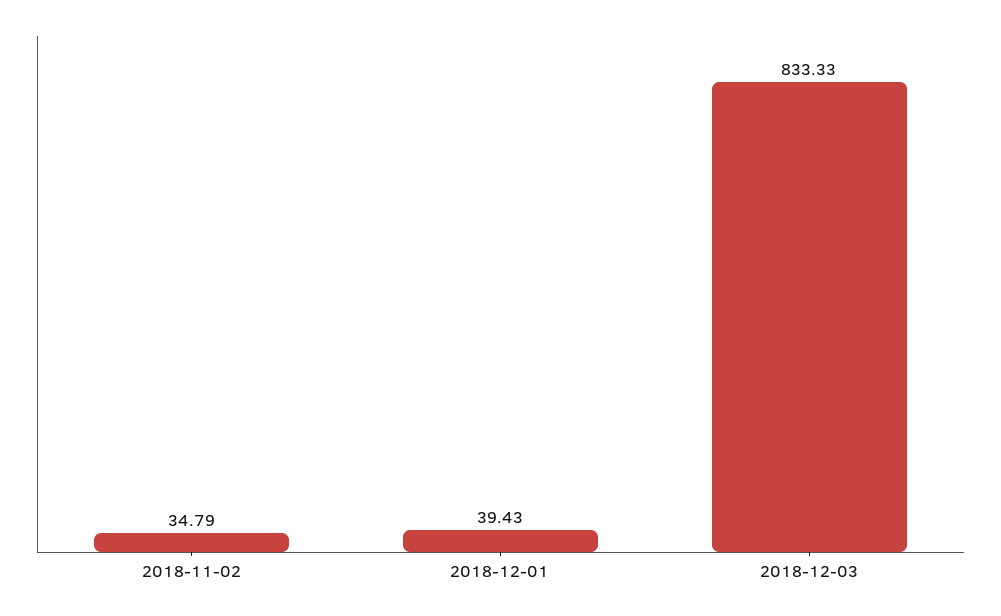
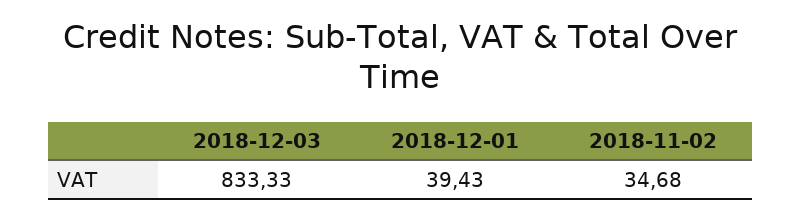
2018-11-02: 34.79 -> 34.68

